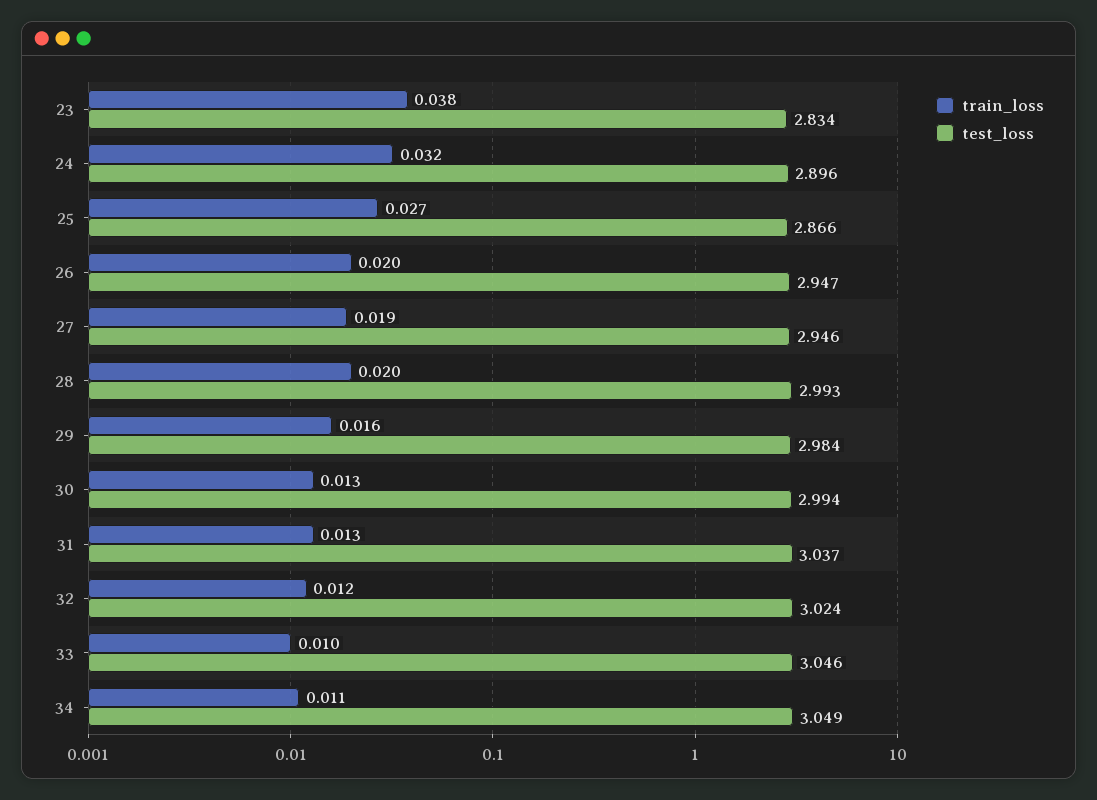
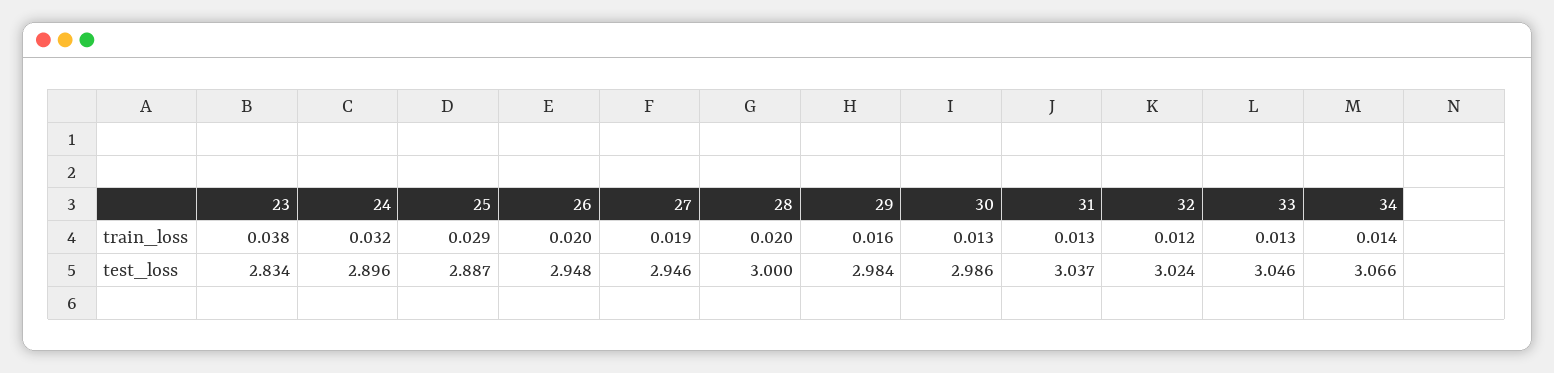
train_loss, 25: 0.027 -> 0.029
test_loss, 25: 2.866 -> 2.887
test_loss, 26: 2.947 -> 2.948
test_loss, 28: 2.993 -> 3
test_loss, 30: 2.994 -> 2.986
train_loss, 33: 0.01 -> 0.013
train_loss, 34: 0.011 -> 0.014
test_loss, 34: 3.049 -> 3.066

